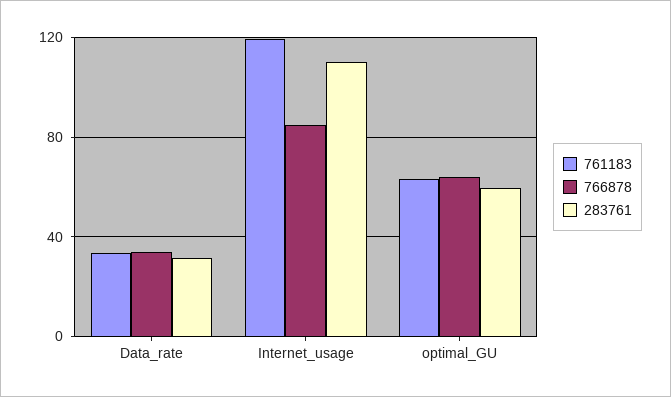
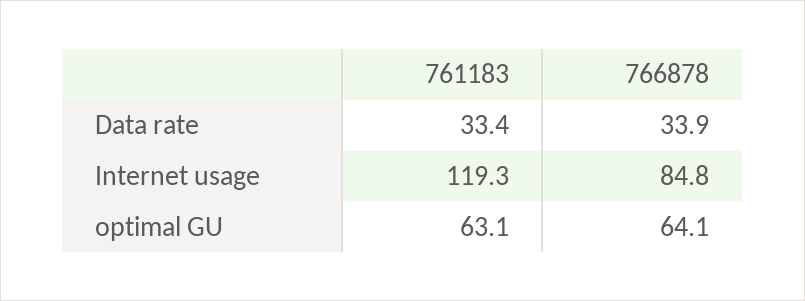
283761, Data_rate: 30 -> none
283761, Internet_usage: 110 -> none
283761, optimal_GU: 60 -> none

